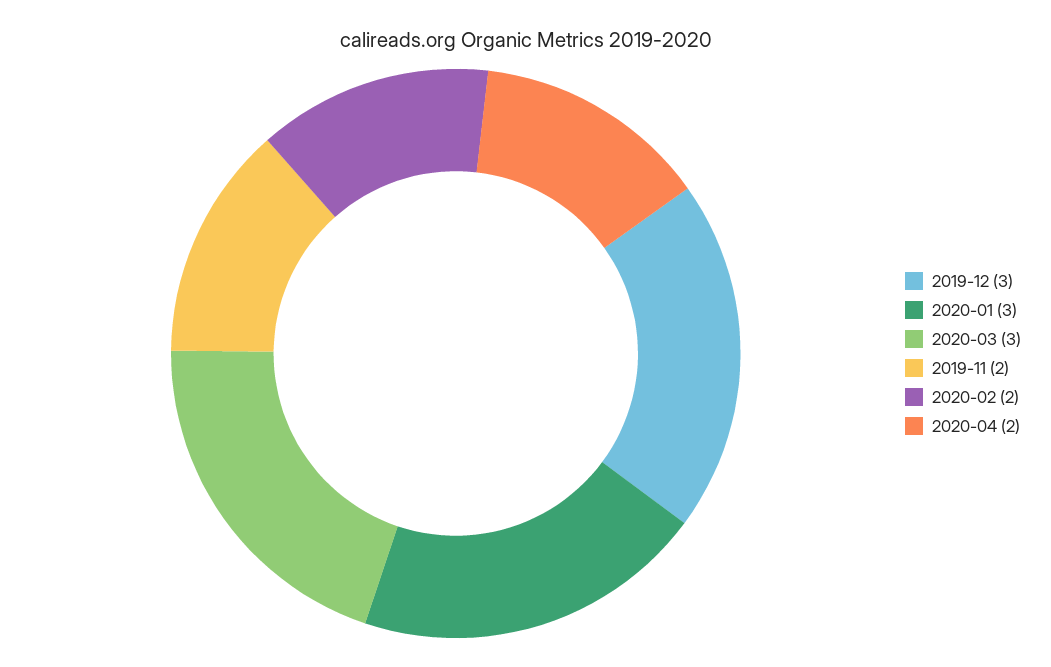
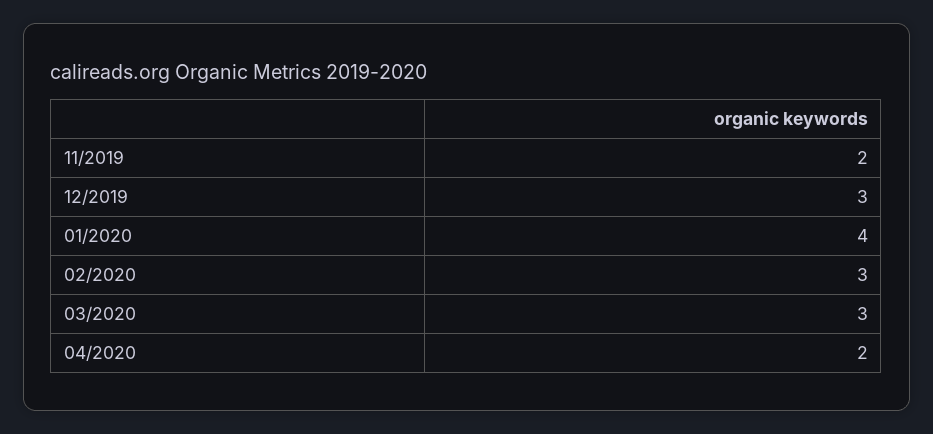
2020-01: 3 -> 4
2020-02: 2 -> 3

